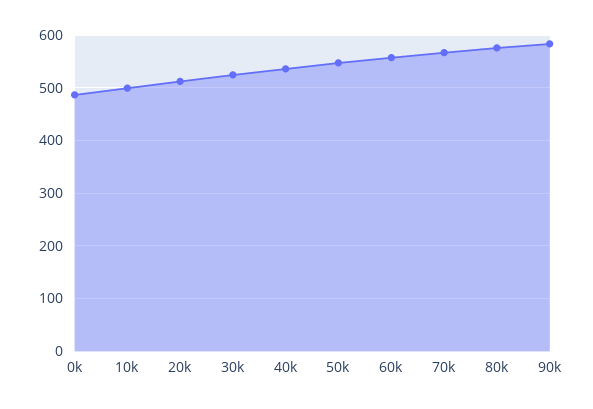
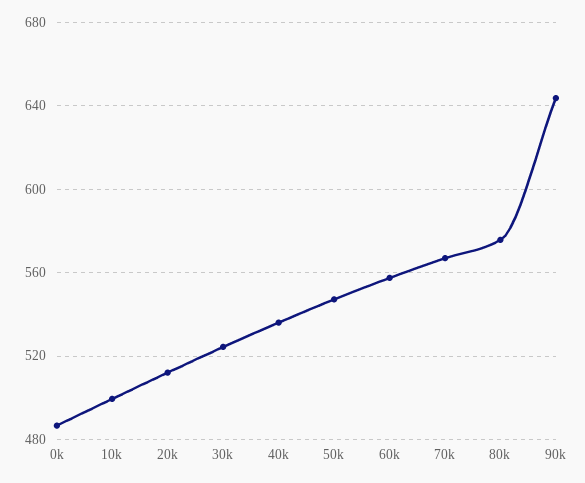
90k: 580 -> 645

